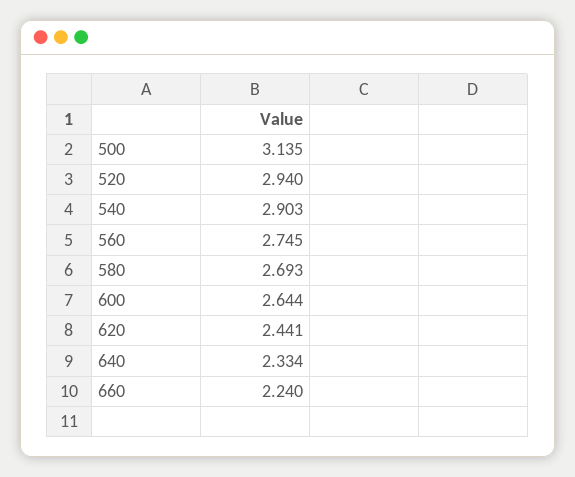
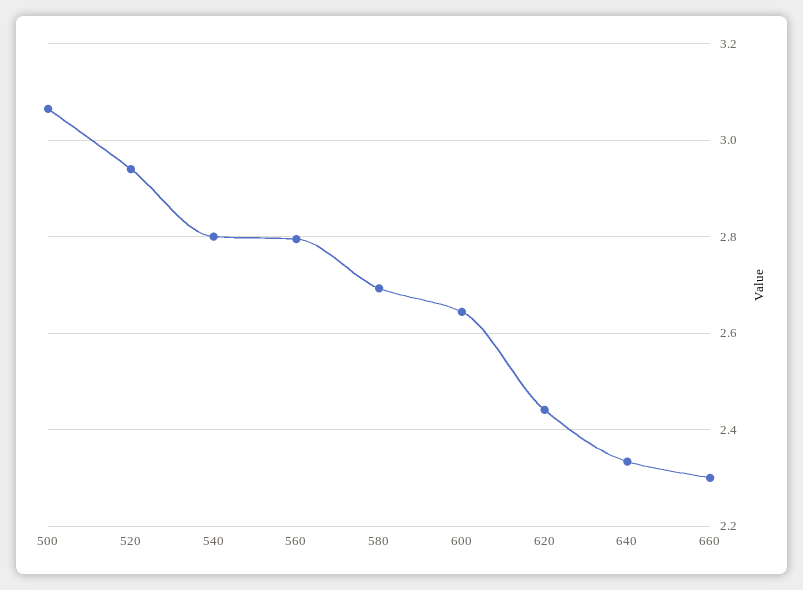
500: 3.135 -> 3.06
540: 2.903 -> 2.8
560: 2.745 -> 2.8
660: 2.24 -> 2.3

